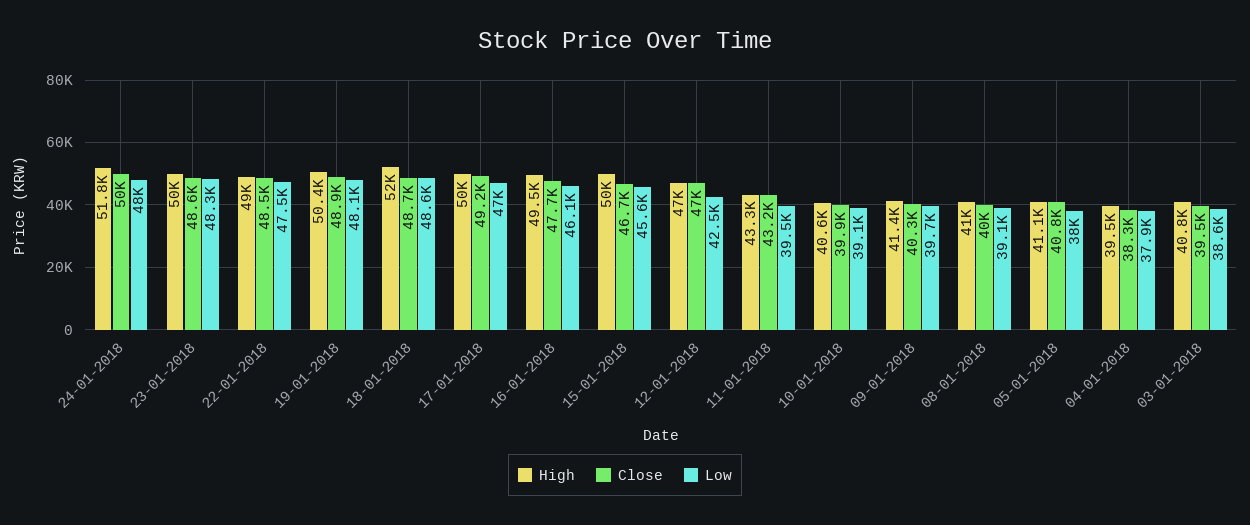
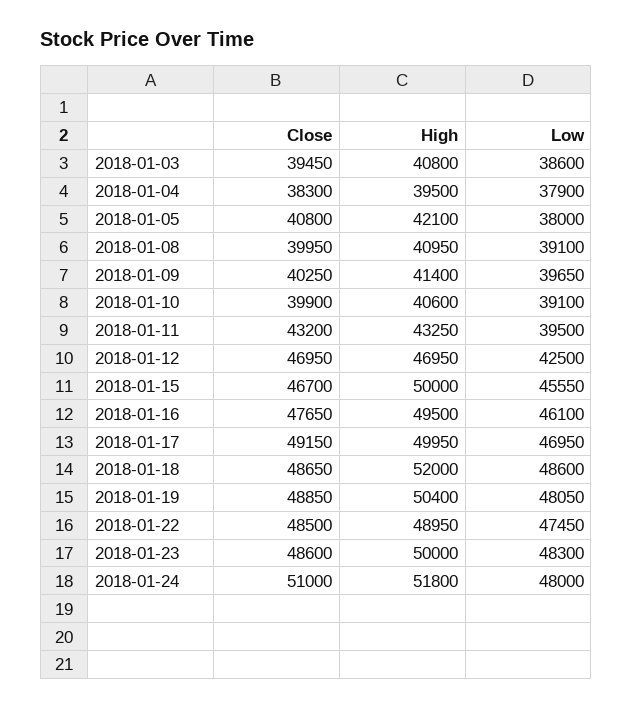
Close, 24-01-2018: 50000 -> 51000
High, 05-01-2018: 41100 -> 42100

